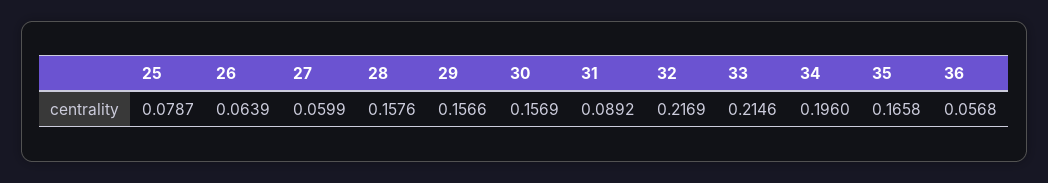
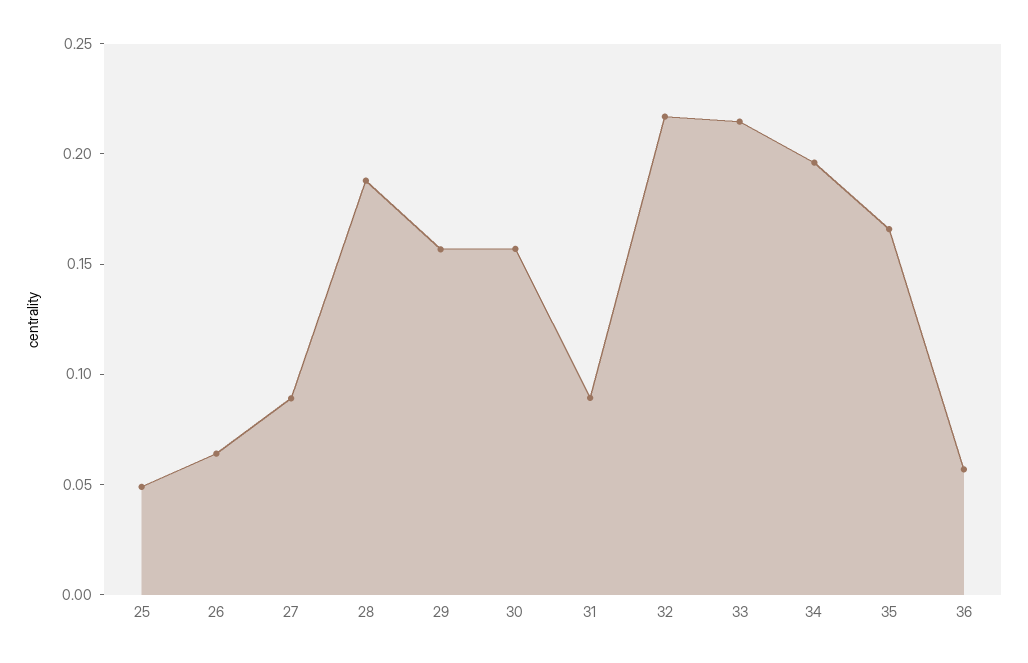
25: 0.0787 -> 0.05
27: 0.0599 -> 0.09
28: 0.1576 -> 0.19

